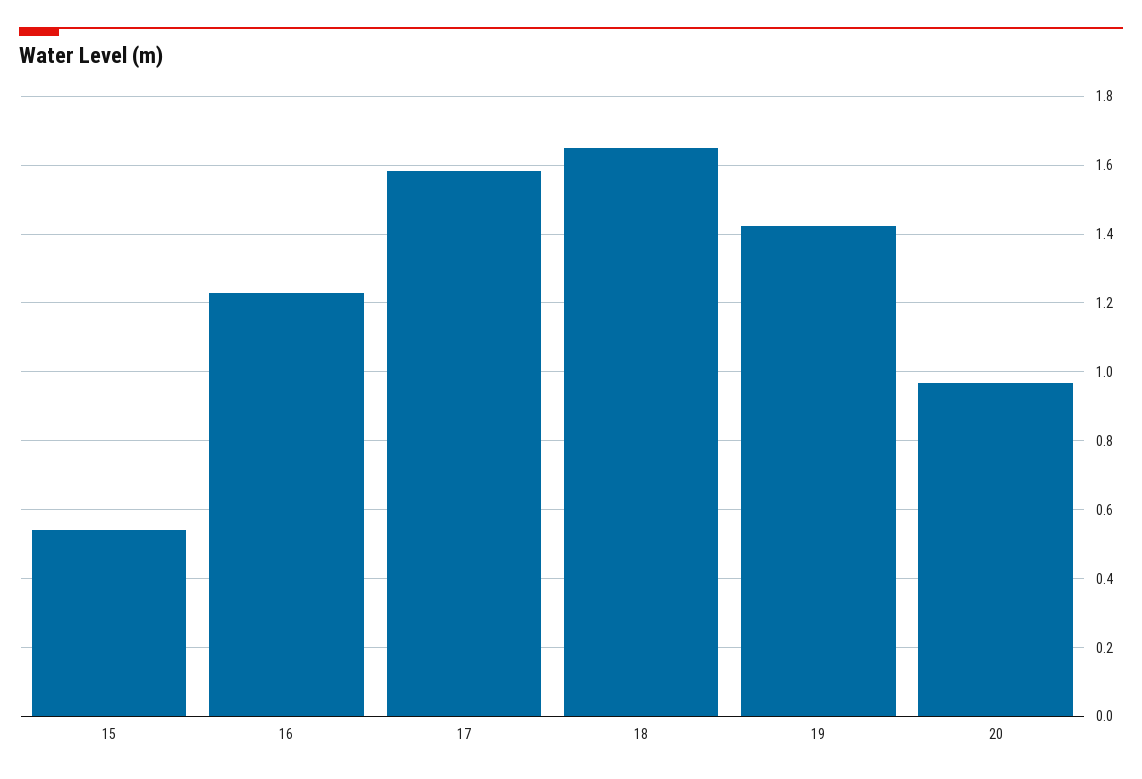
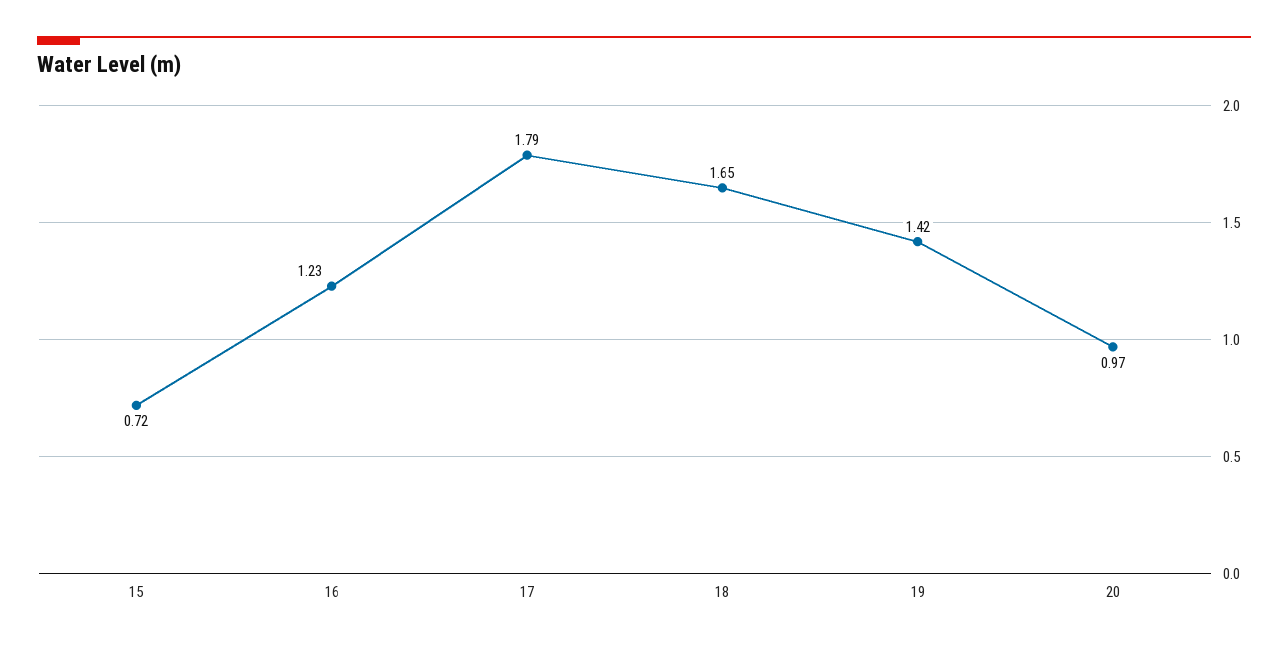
15: 0.54 -> 0.72
17: 1.58 -> 1.79

